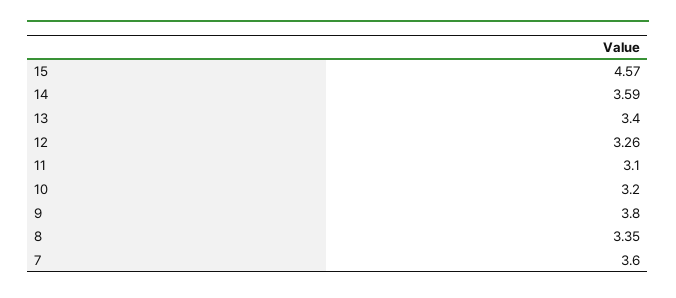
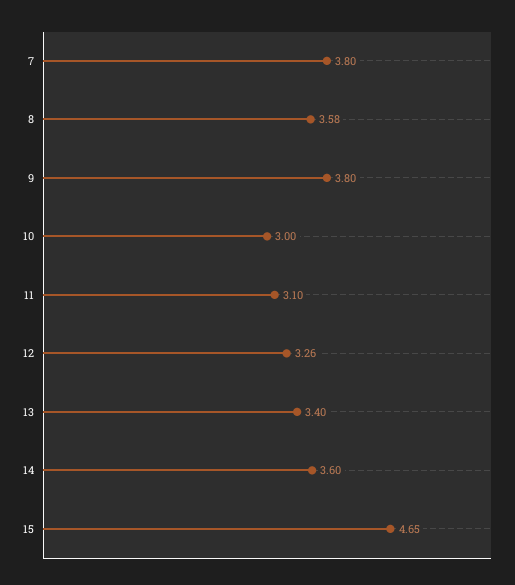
15: 4.57 -> 4.65
14: 3.59 -> 3.6
10: 3.2 -> 3
8: 3.35 -> 3.58
7: 3.6 -> 3.8

